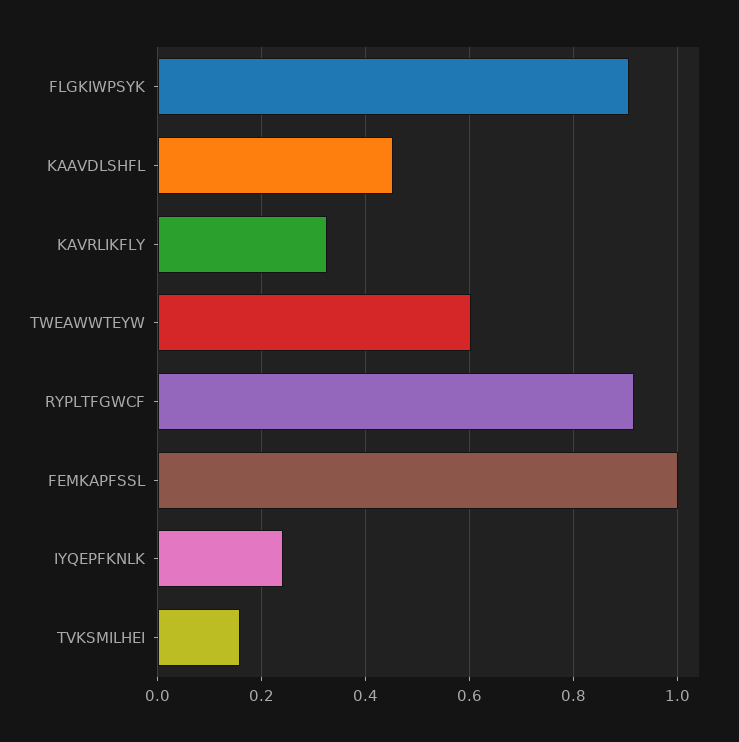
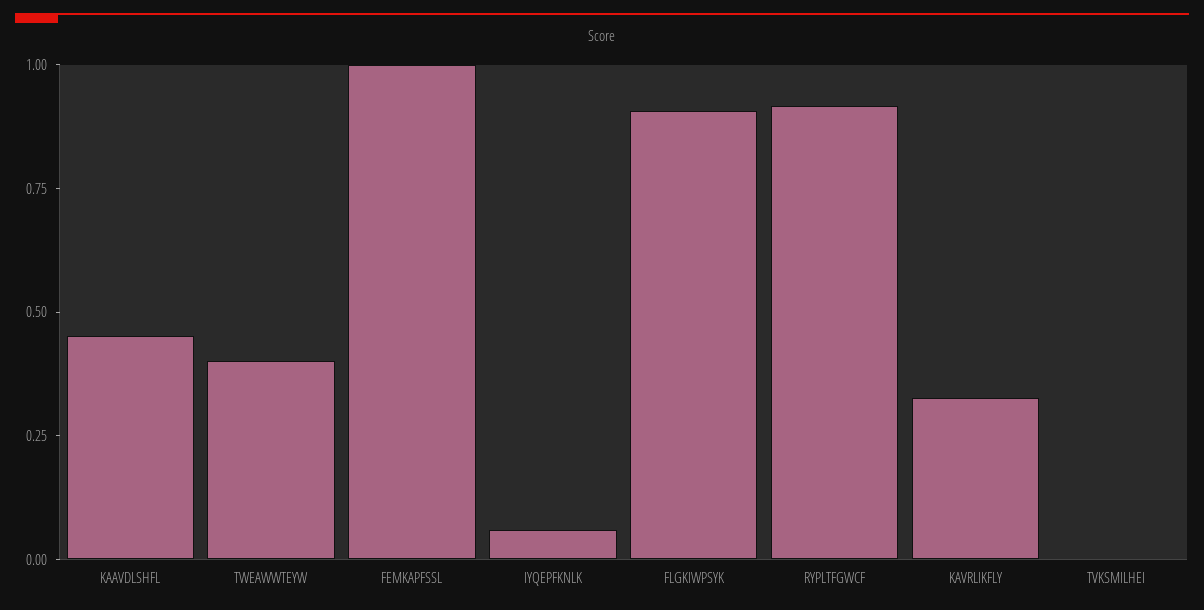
TWEAWWTEYW: 0.6 -> 0.4
IYQEPFKNLK: 0.24 -> 0.05
TVKSMILHEI: 0.16 -> 0

